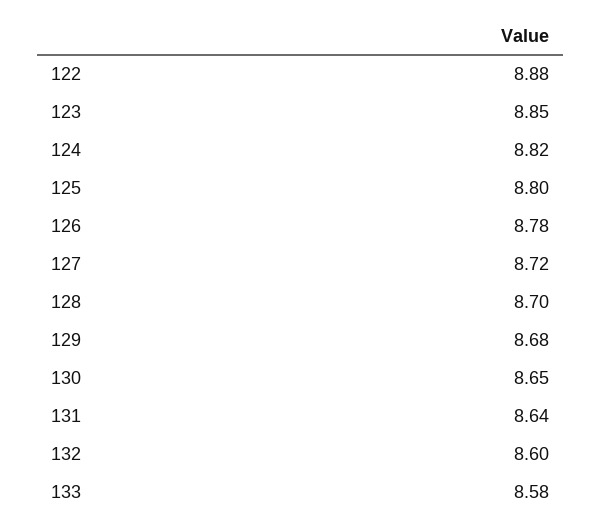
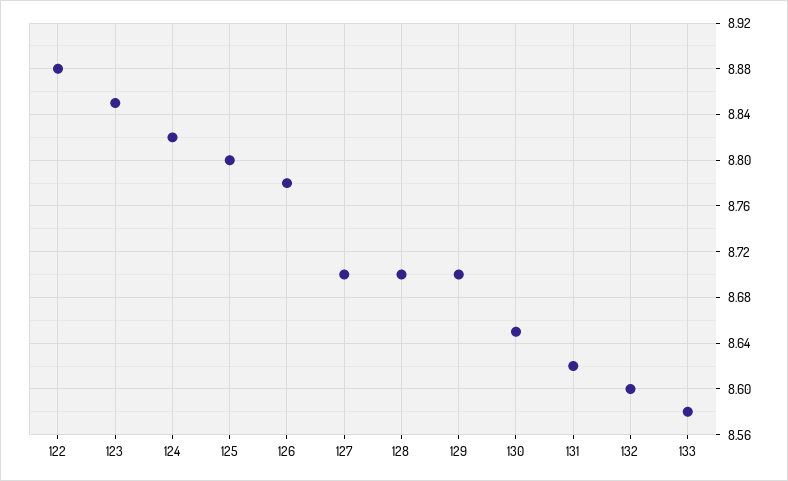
127: 8.72 -> 8.7
129: 8.68 -> 8.7
131: 8.64 -> 8.62

